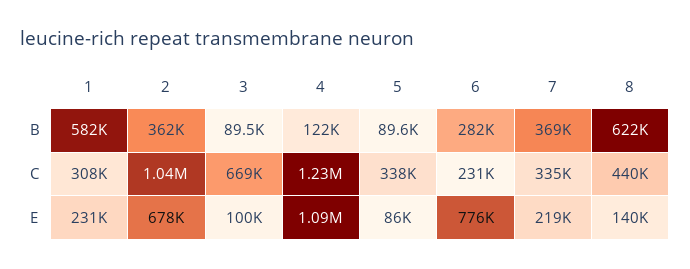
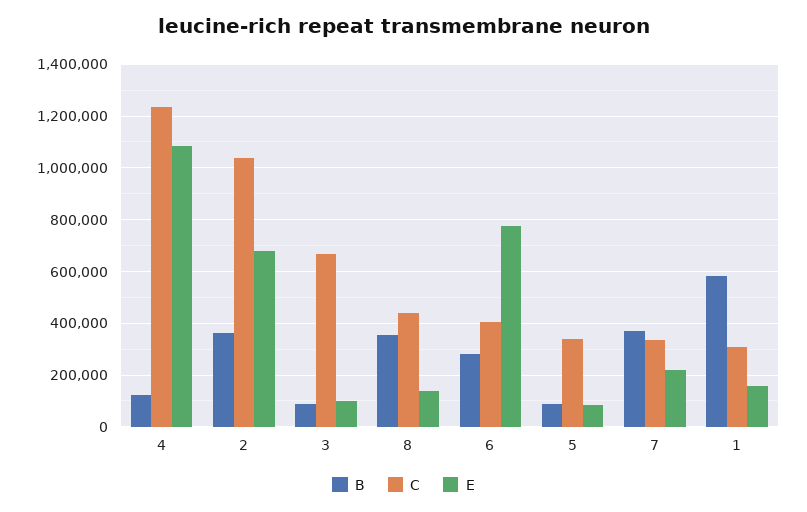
B, 8: 622000 -> 350000
C, 6: 231000 -> 400000
E, 1: 231000 -> 150000

